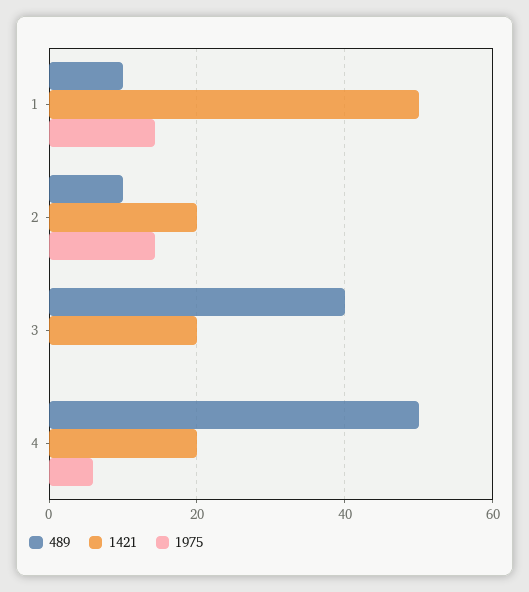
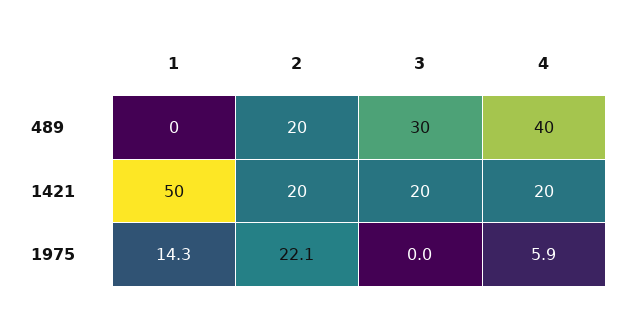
489, 1: 10 -> 0
489, 2: 10 -> 20
1975, 2: 14 -> 22.1
489, 3: 40 -> 30
489, 4: 50 -> 40

